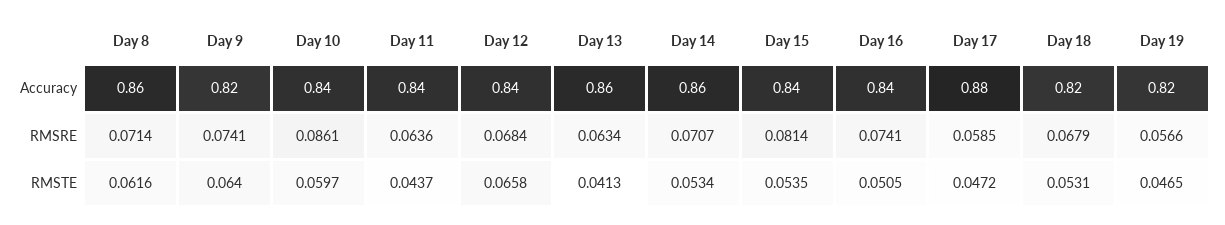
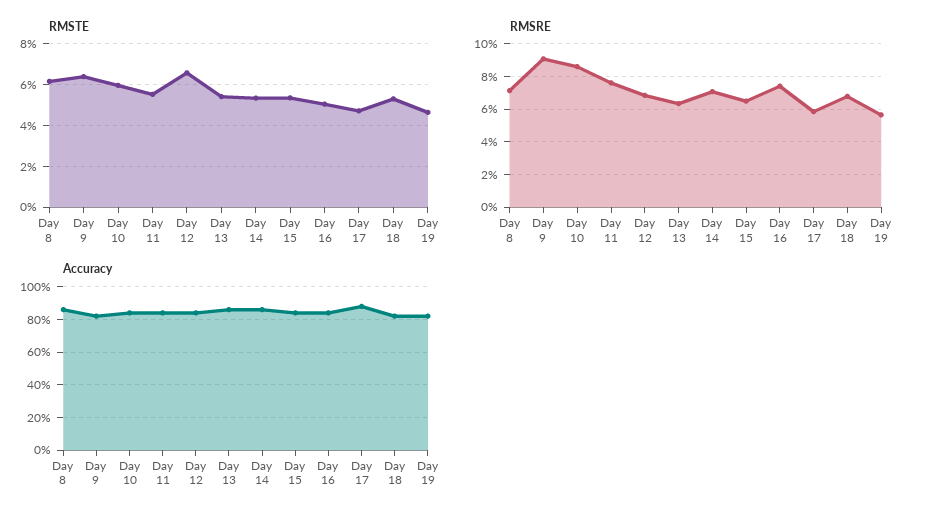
RMSRE, Day 9: 0.0741 -> 0.09
RMSRE, Day 11: 0.0636 -> 0.075
RMSRE, Day 15: 0.0814 -> 0.065
RMSTE, Day 11: 0.0437 -> 0.055
RMSTE, Day 13: 0.0413 -> 0.055

